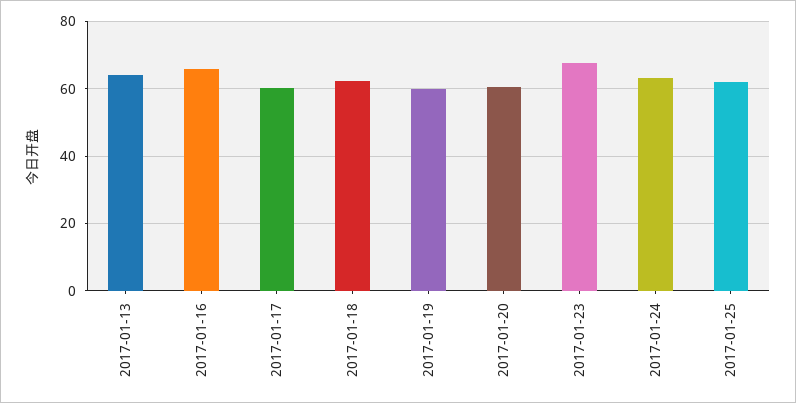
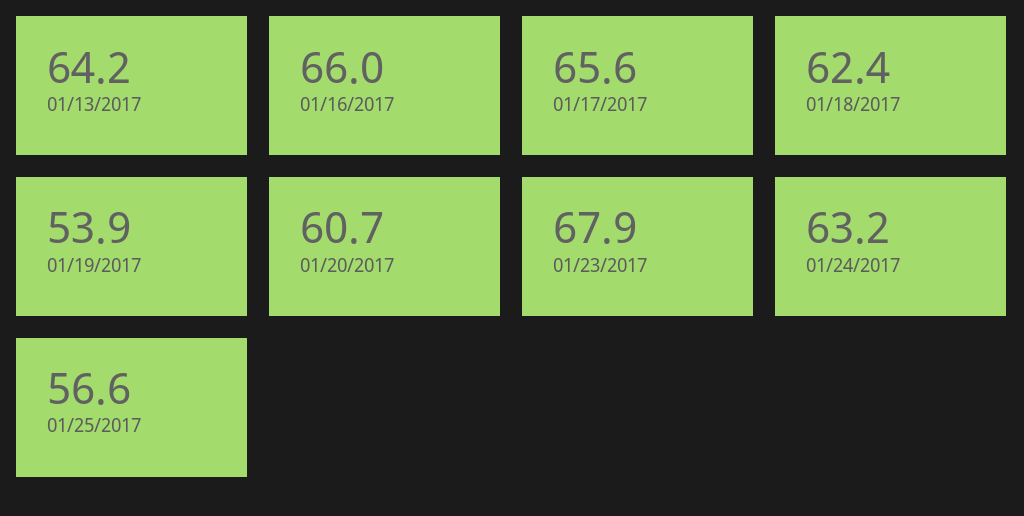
2017-01-17: 60 -> 65.6
2017-01-19: 60 -> 53.9
2017-01-25: 62 -> 56.6

